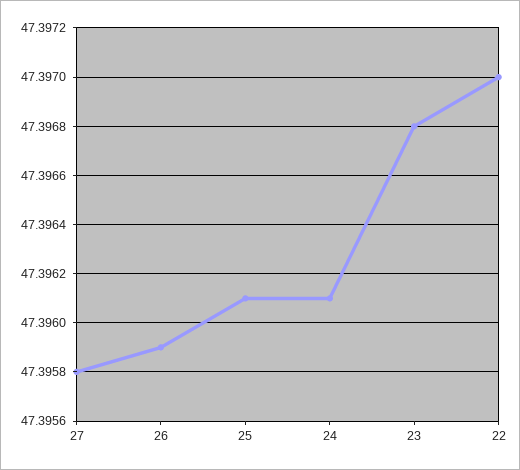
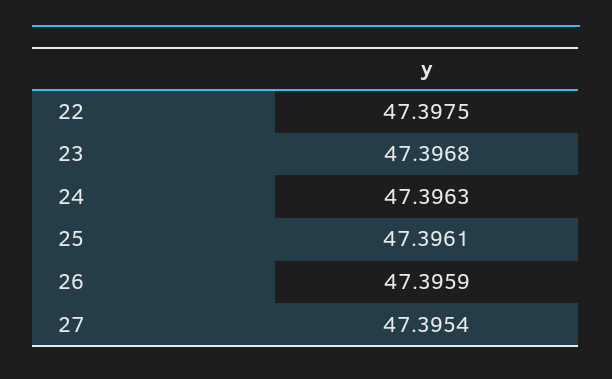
27: 47.3958 -> 47.3954
24: 47.3961 -> 47.3963
22: 47.397 -> 47.3975

